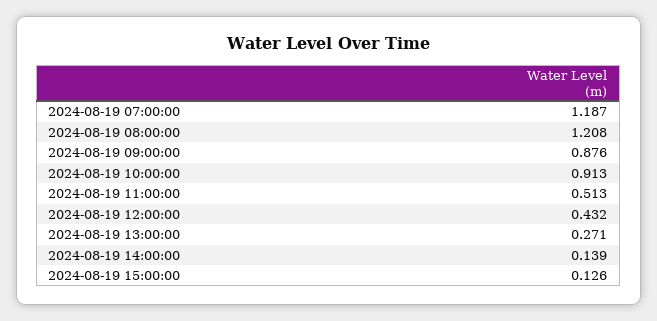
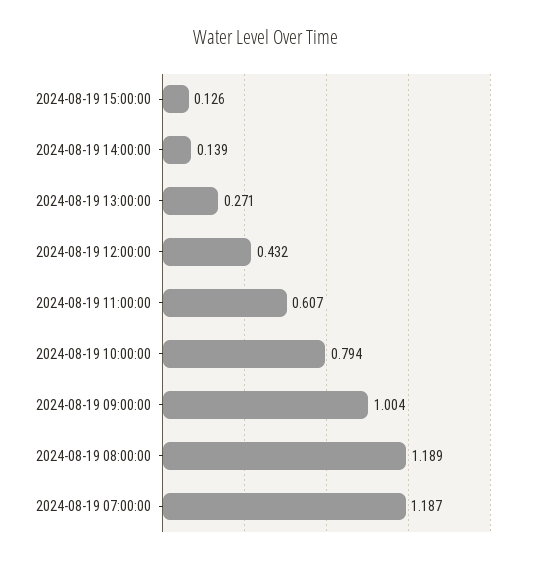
2024-08-19 08:00:00: 1.208 -> 1.189
2024-08-19 09:00:00: 0.876 -> 1.004
2024-08-19 10:00:00: 0.913 -> 0.794
2024-08-19 11:00:00: 0.513 -> 0.607

